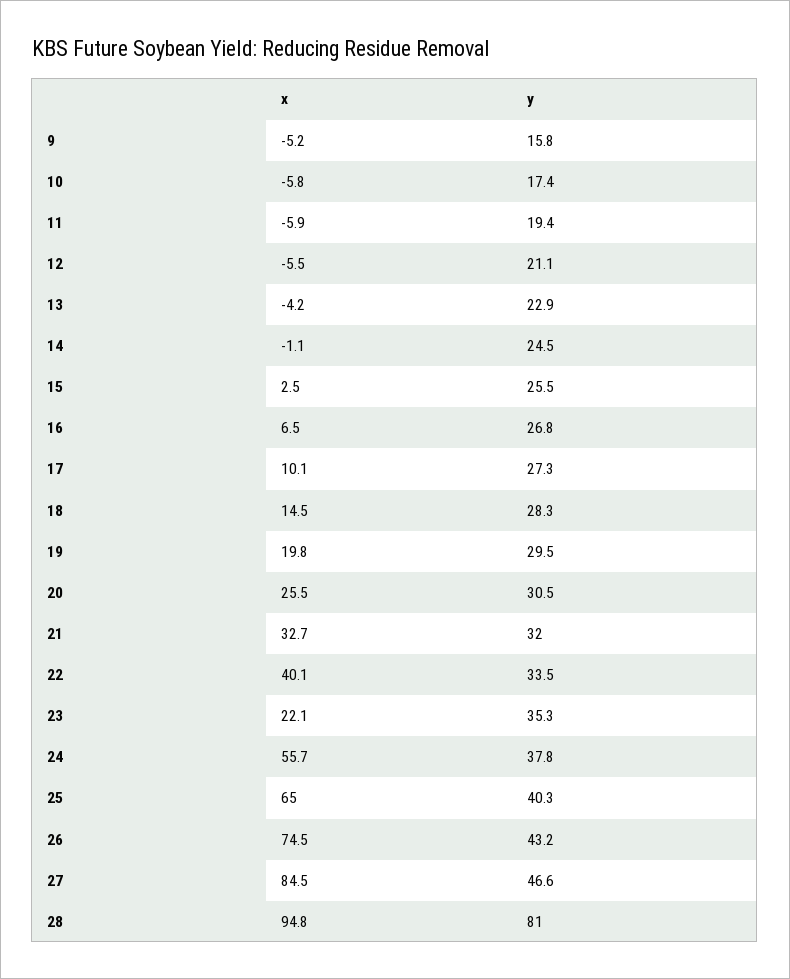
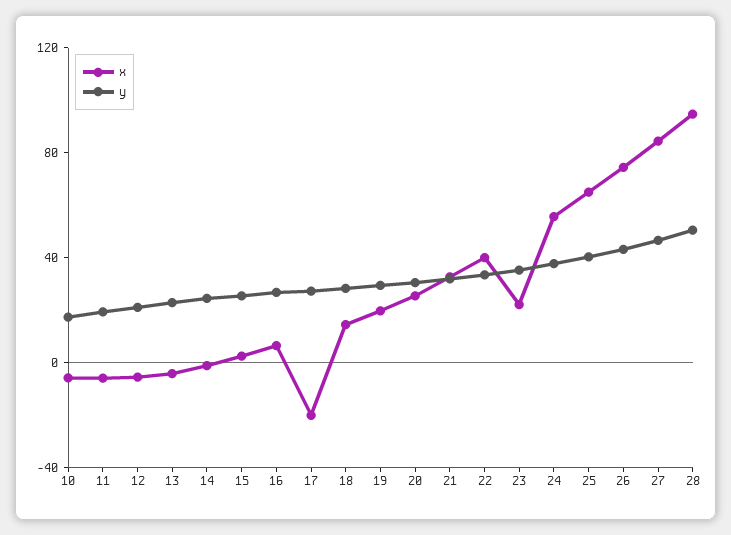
x, 9: -5.2 -> none
y, 9: 15.8 -> none
x, 17: 10.1 -> -20
y, 28: 81 -> 50

